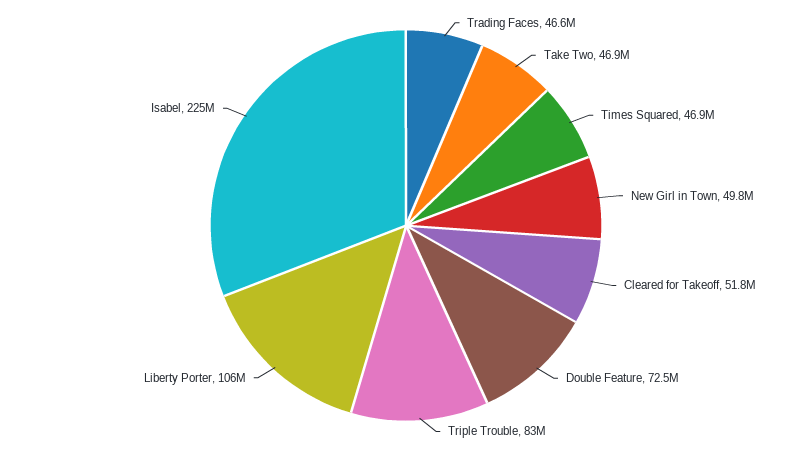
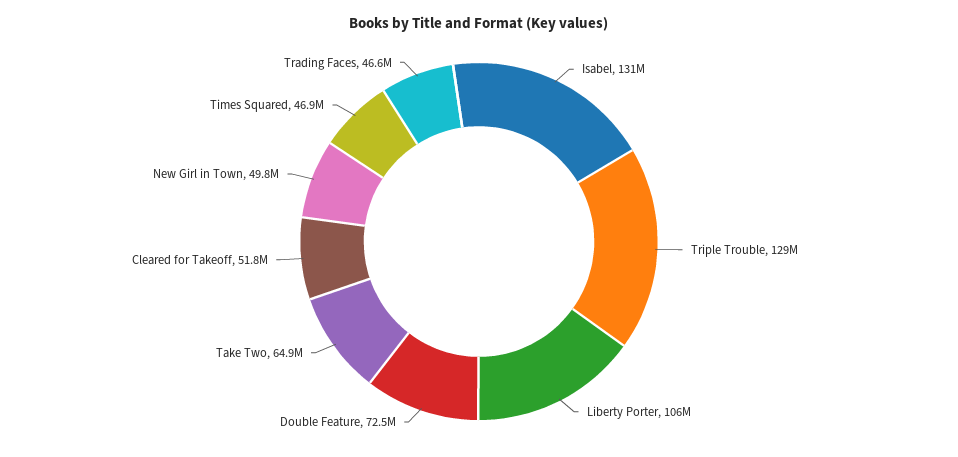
Take Two: 46900000 -> 64900000
Triple Trouble: 83000000 -> 129000000
Isabel: 225000000 -> 131000000

